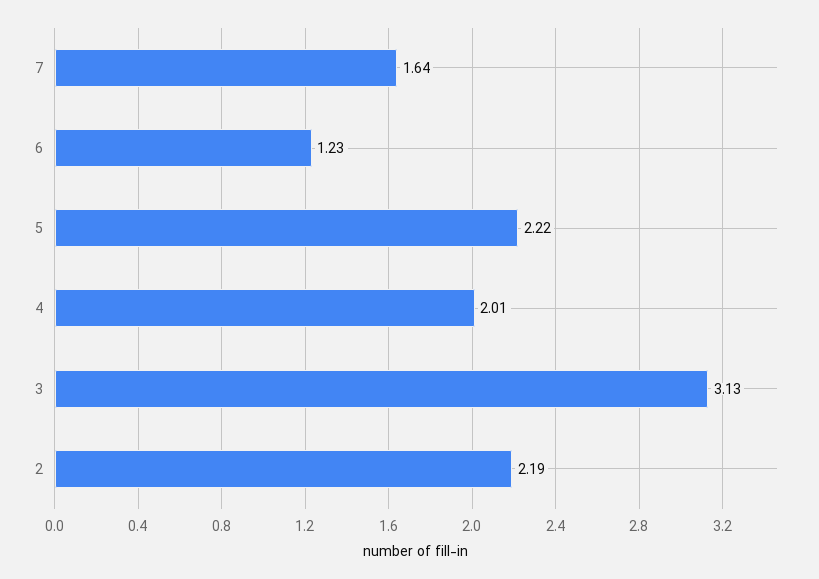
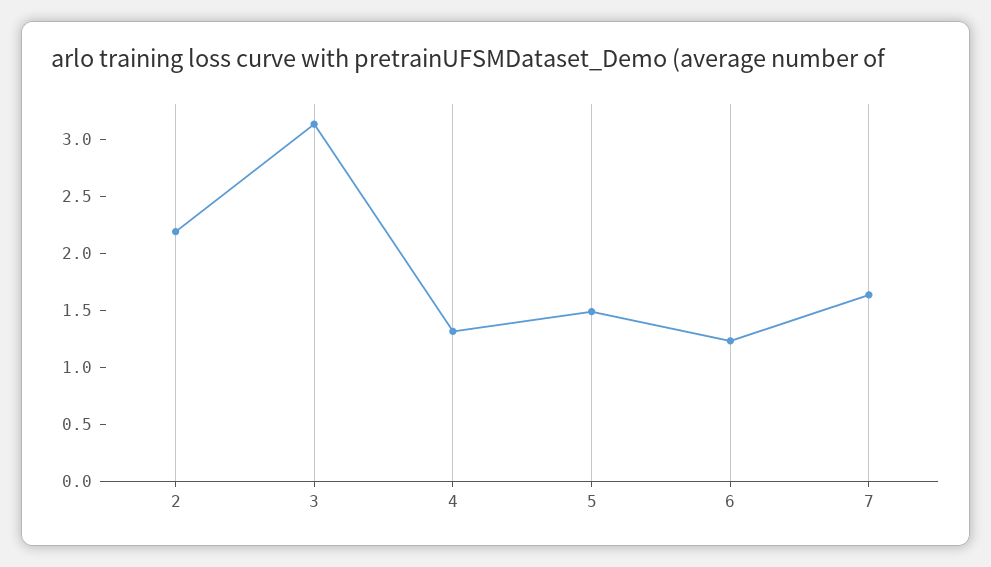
5: 2.22 -> 1.5
4: 2.01 -> 1.3

